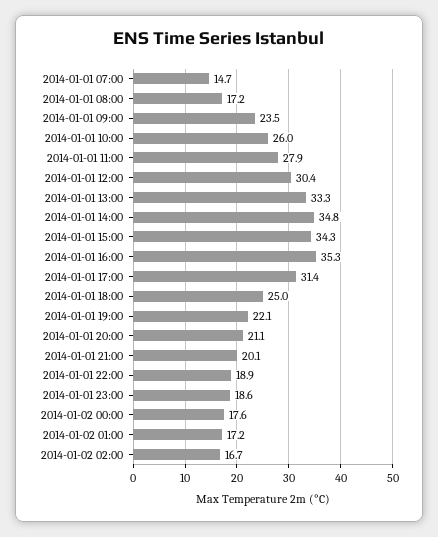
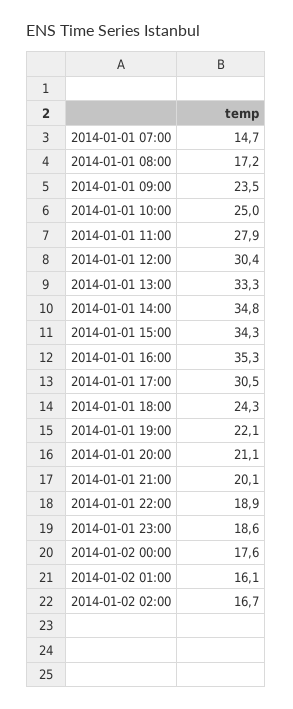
2014-01-01 10:00: 26 -> 25
2014-01-01 17:00: 31.4 -> 30.5
2014-01-01 18:00: 25 -> 24.3
2014-01-02 01:00: 17.2 -> 16.1

